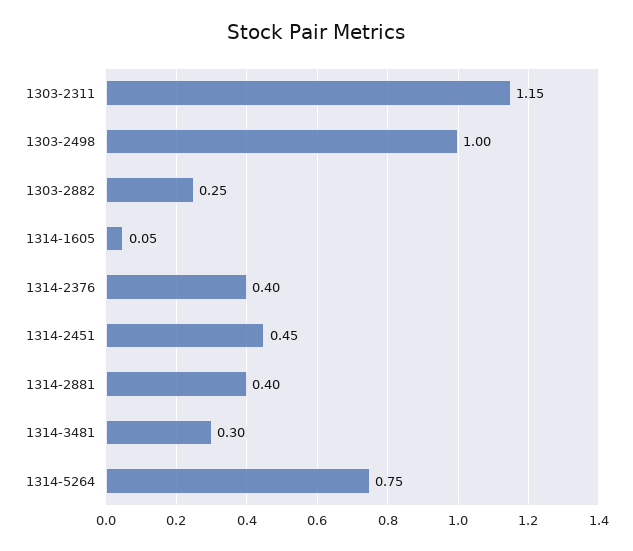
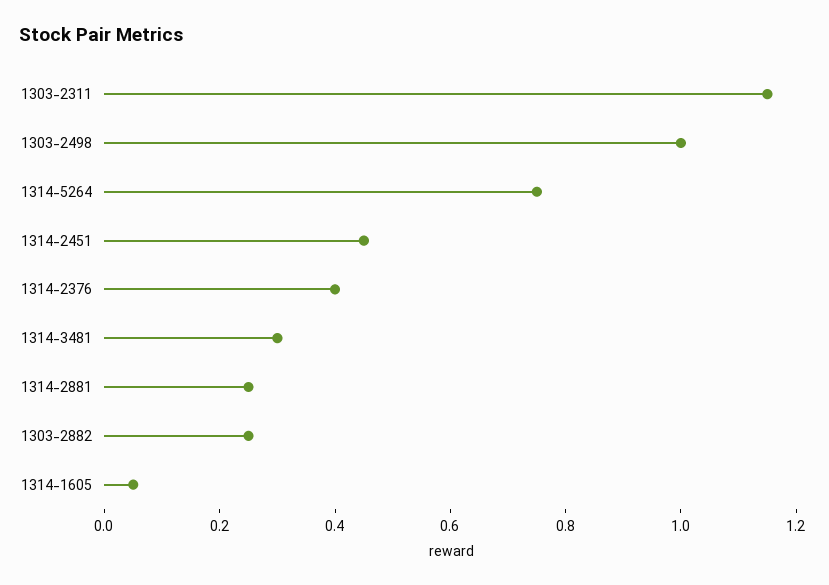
1314-2881: 0.4 -> 0.25

